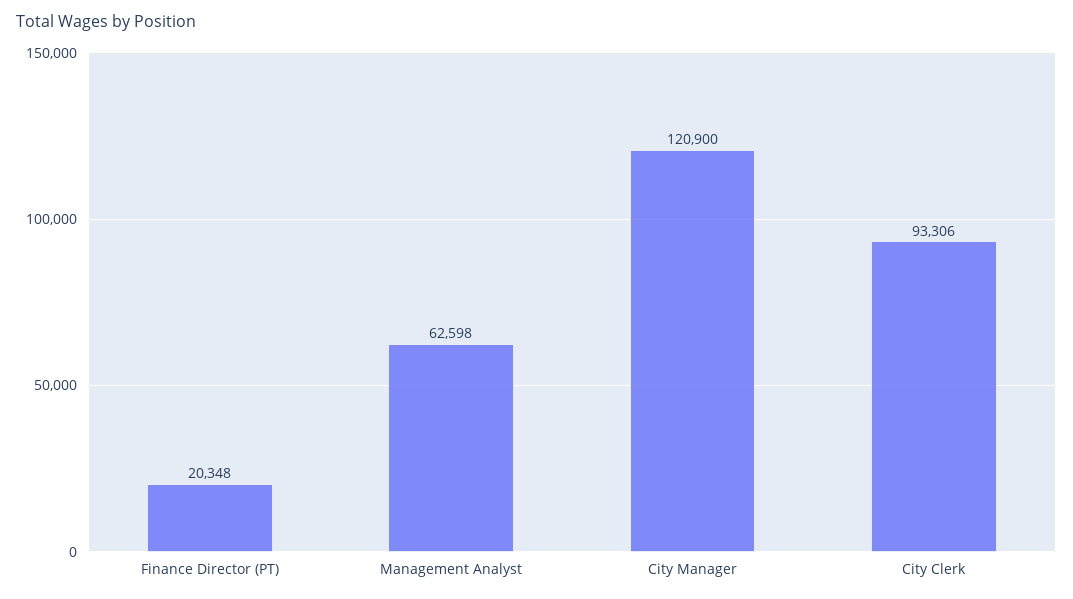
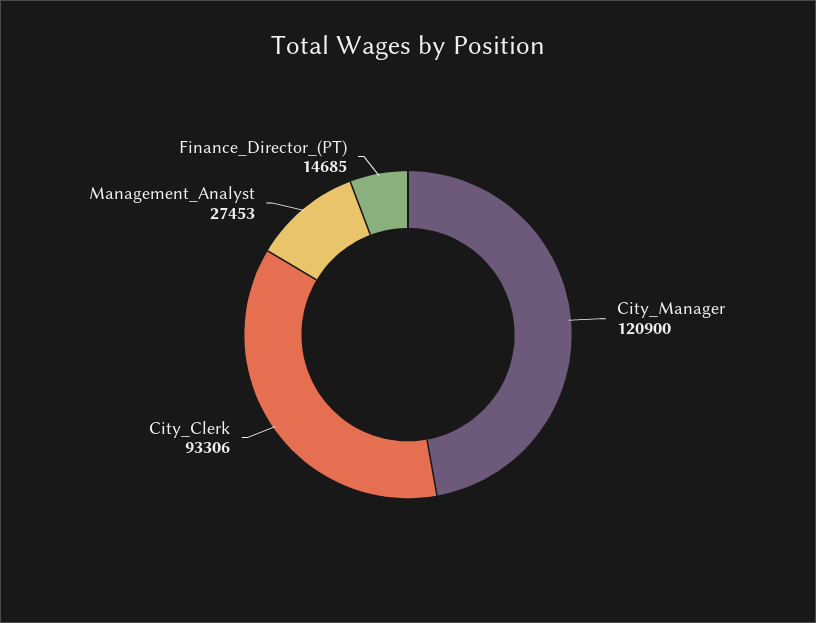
Finance Director (PT): 20348 -> 14685
Management Analyst: 62598 -> 27453

